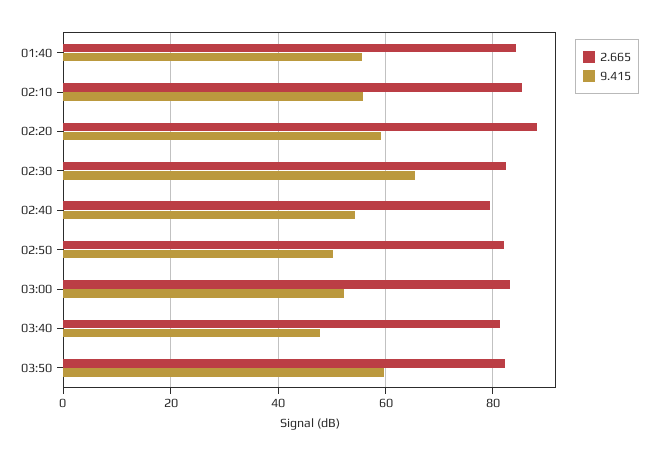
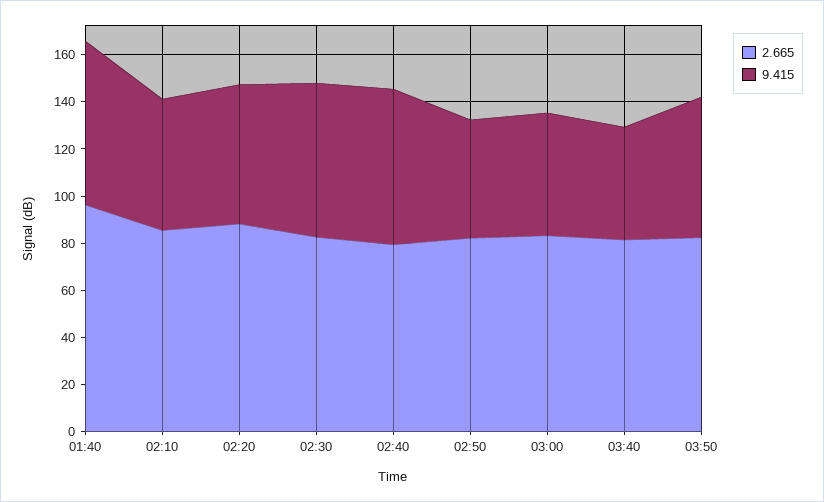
2.665, 01:40: 84 -> 95
9.415, 01:40: 56 -> 70
9.415, 02:40: 54 -> 65

